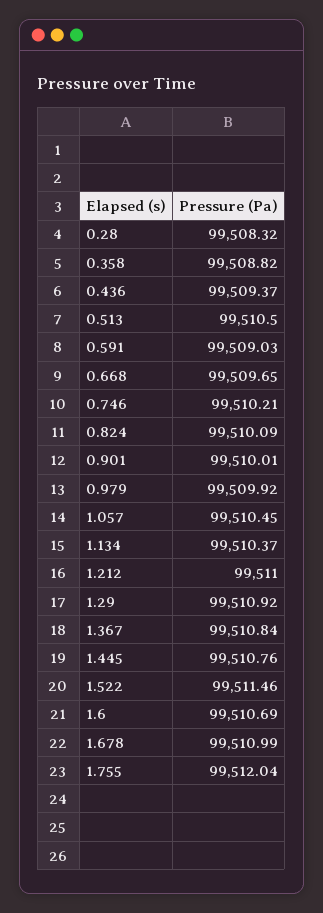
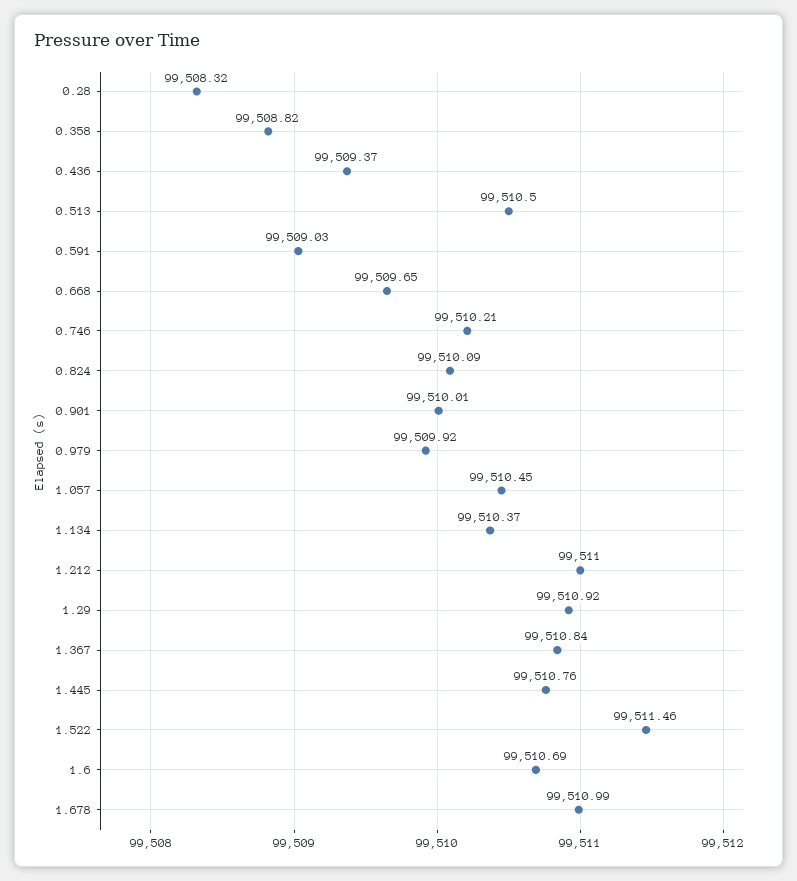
1.755: 99512.04 -> none

